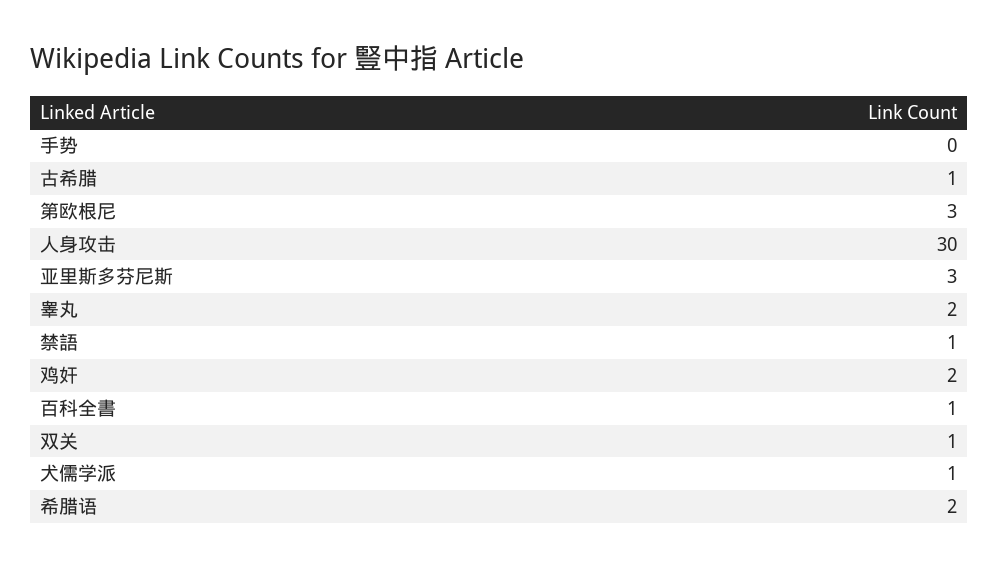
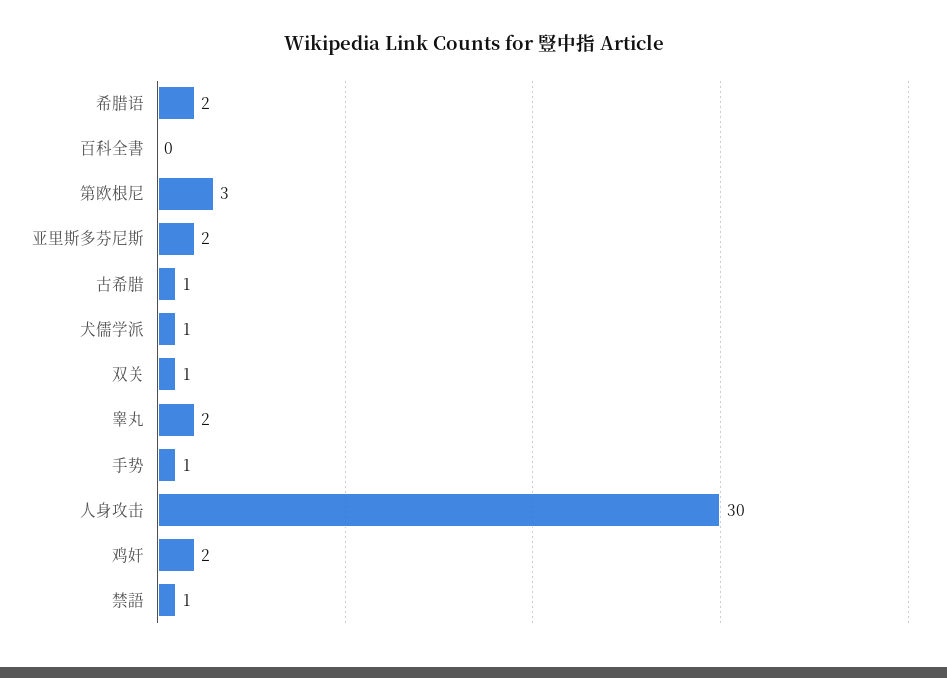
手势: 0 -> 1
亚里斯多芬尼斯: 3 -> 2
百科全書: 1 -> 0

